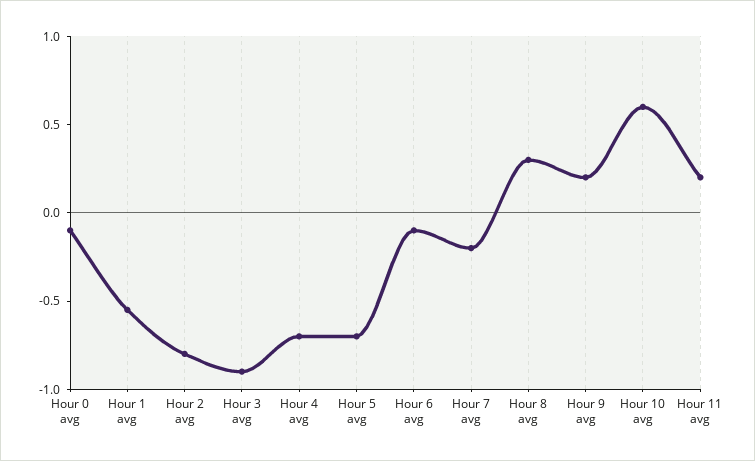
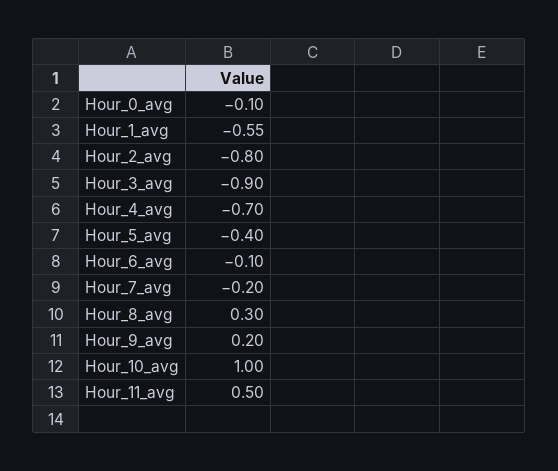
Hour 5 avg: -0.7 -> -0.4
Hour 10 avg: 0.6 -> 1
Hour 11 avg: 0.2 -> 0.5

